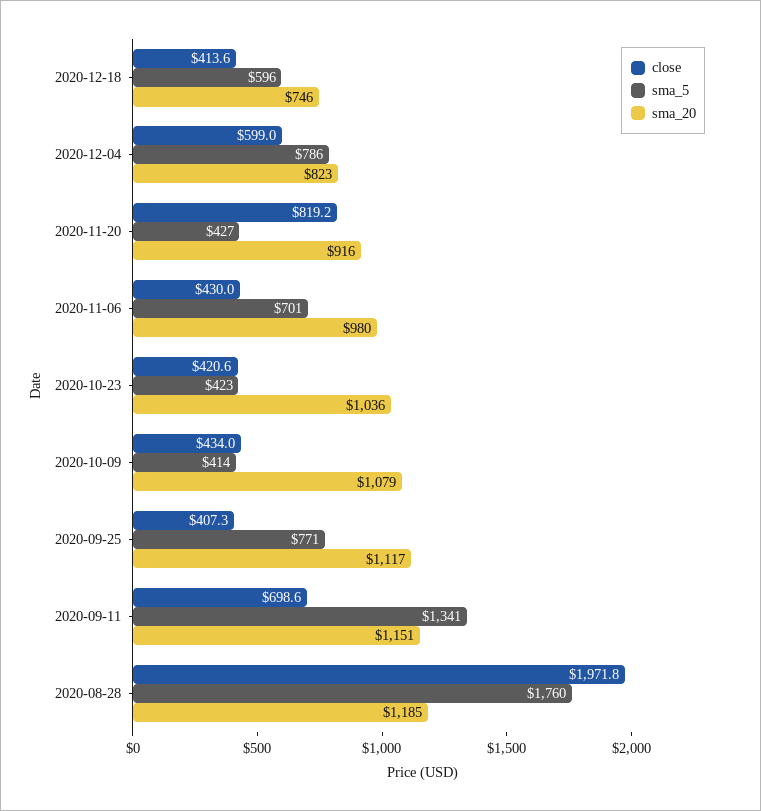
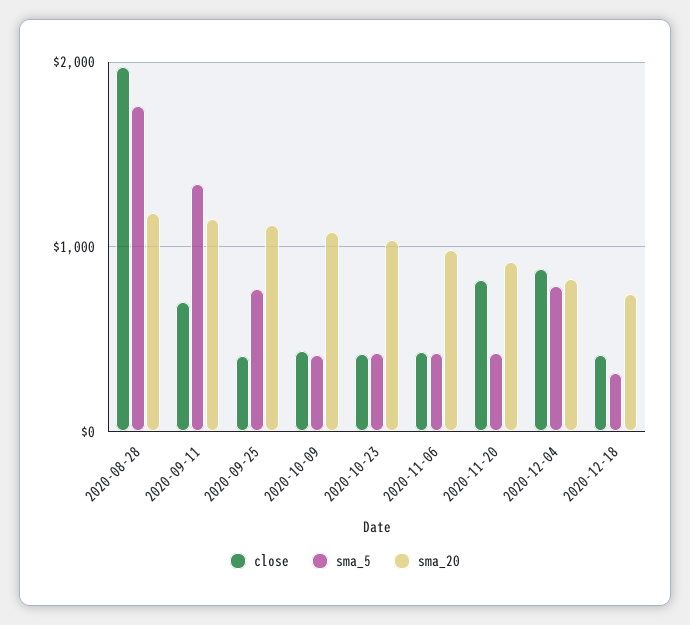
sma_5, 2020-12-18: 596 -> 300
close, 2020-12-04: 599 -> 900
sma_5, 2020-11-06: 701 -> 400

